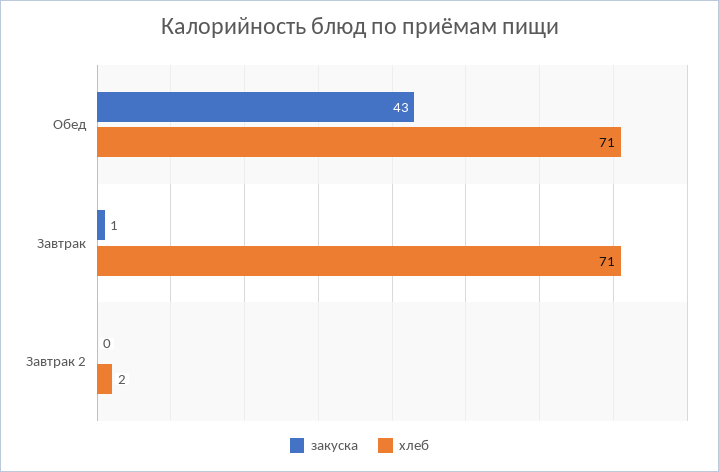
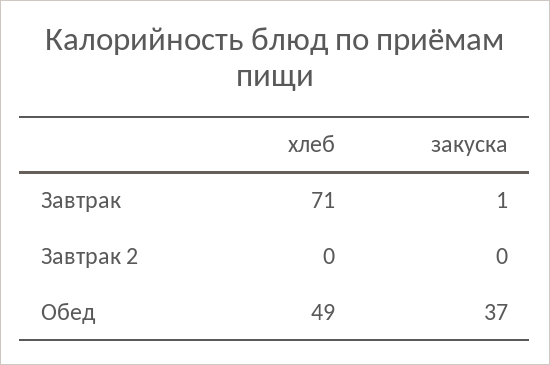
закуска, Обед: 43 -> 37
хлеб, Обед: 71 -> 49
хлеб, Завтрак 2: 2 -> 0

